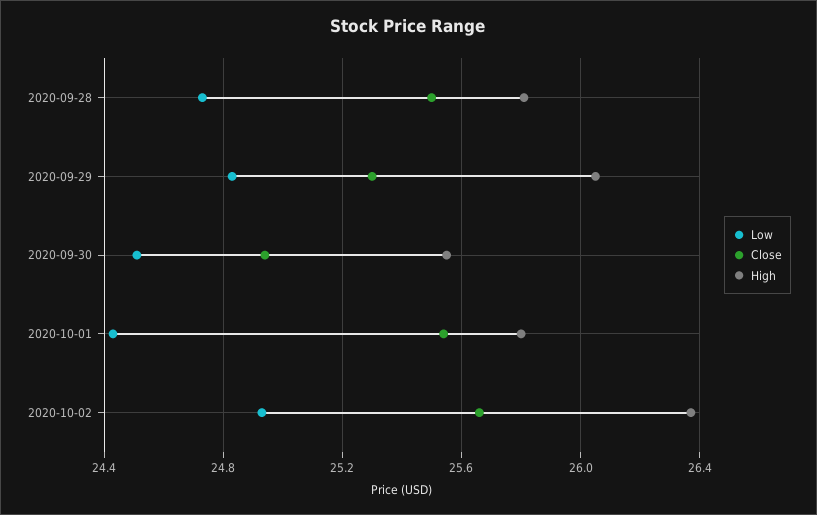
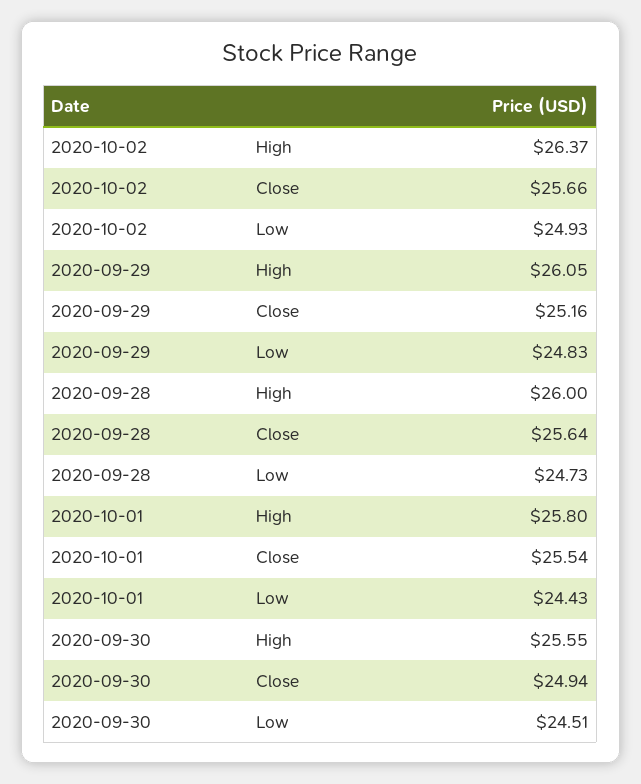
Close, 2020-09-28: 25.5 -> 25.64
High, 2020-09-28: 25.8 -> 26
Close, 2020-09-29: 25.3 -> 25.16

